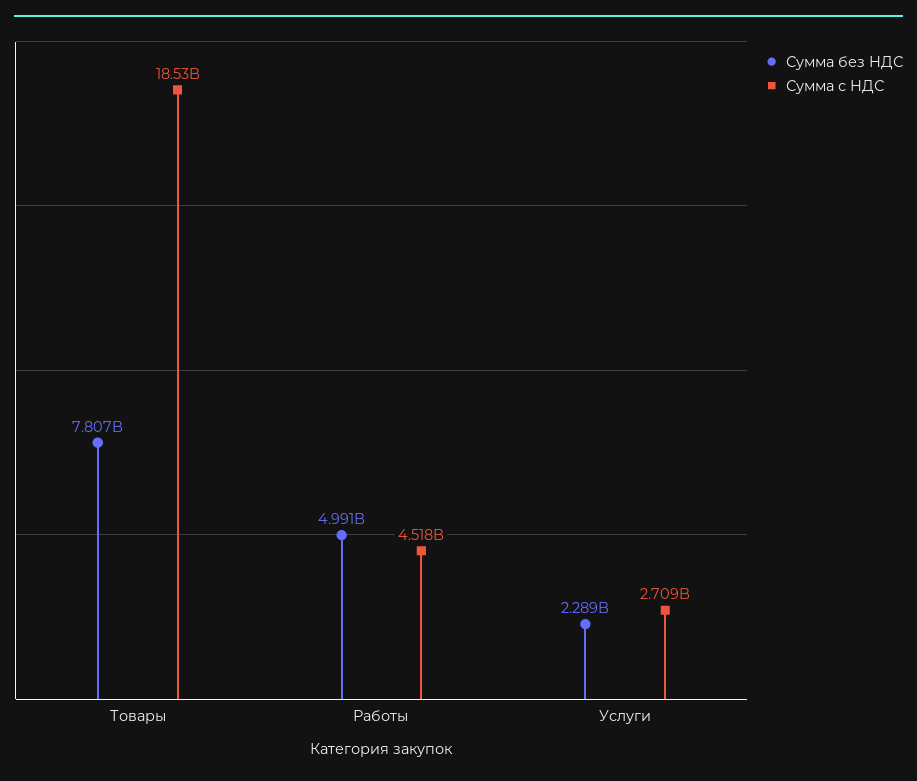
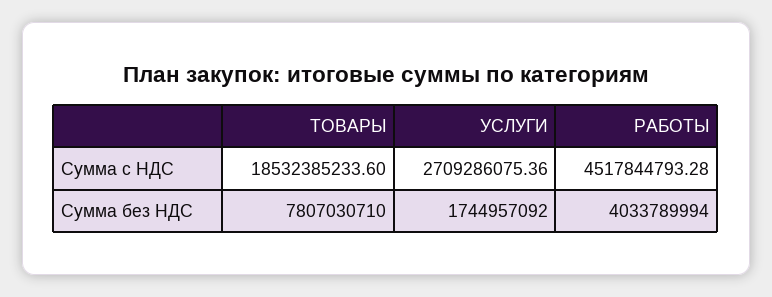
Сумма без НДС, Работы: 4991000000 -> 4033789994
Сумма без НДС, Услуги: 2289000000 -> 1744957092

